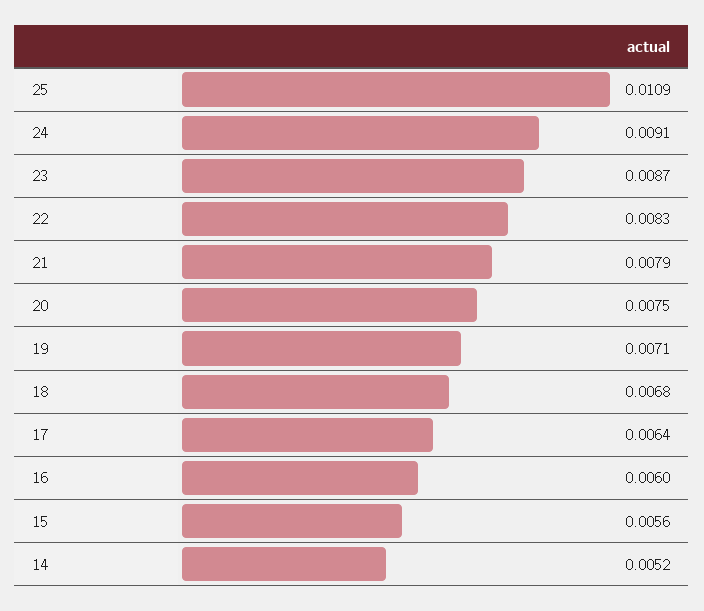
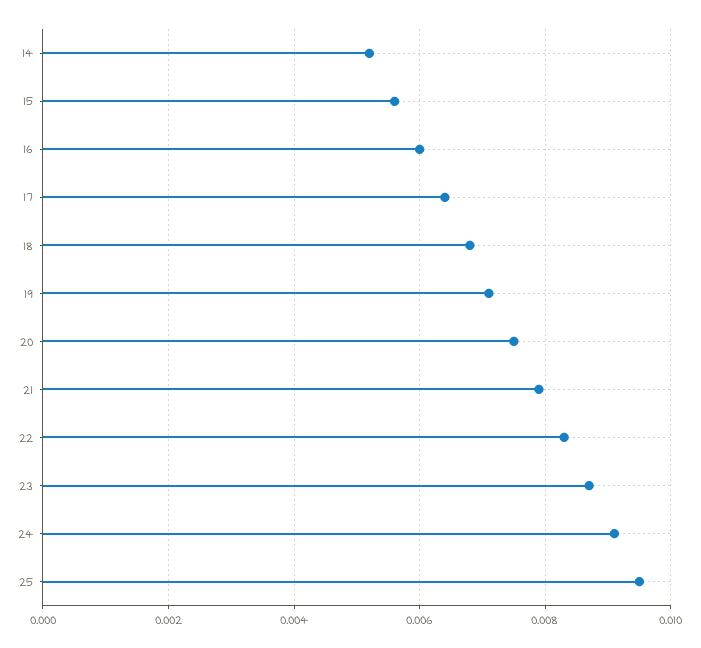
25: 0.0109 -> 0.0095

